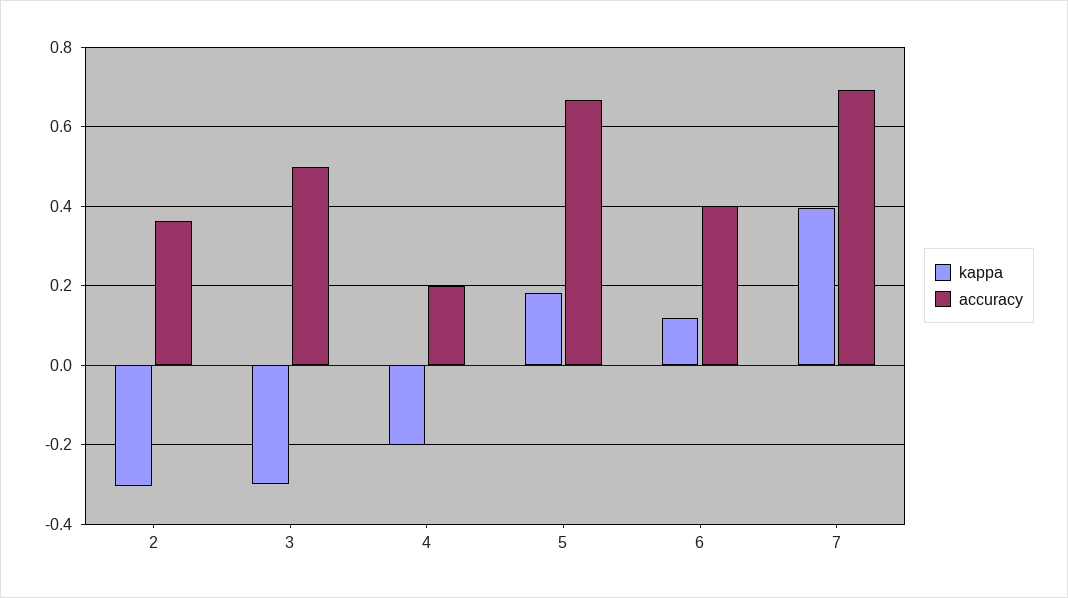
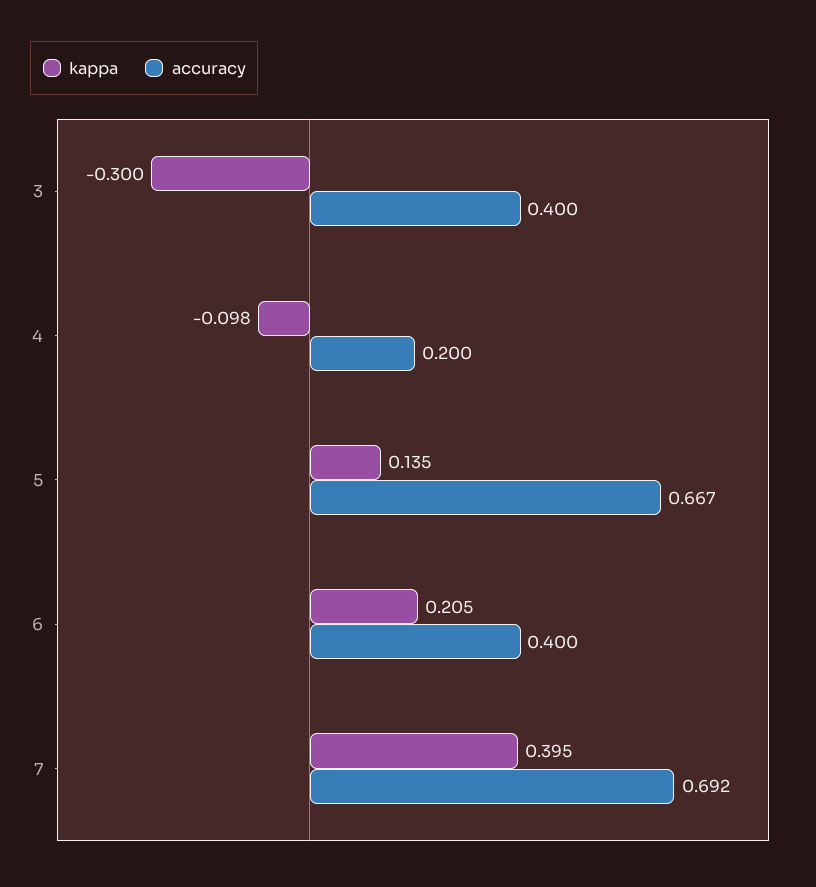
kappa, 2: -0.3 -> none
accuracy, 2: 0.36 -> none
accuracy, 3: 0.5 -> 0.4
kappa, 4: -0.2 -> -0.098
kappa, 5: 0.18 -> 0.135
kappa, 6: 0.12 -> 0.205

